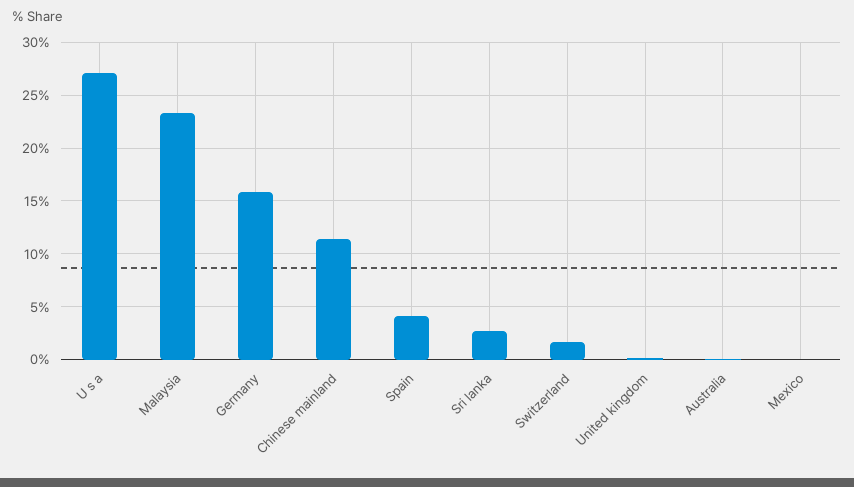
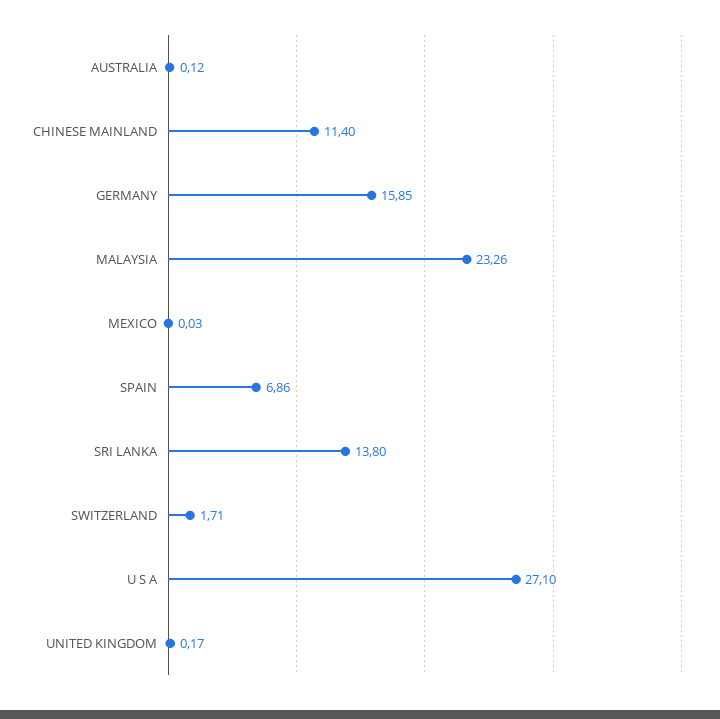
Spain: 4 -> 6.86
Sri lanka: 3 -> 13.8

